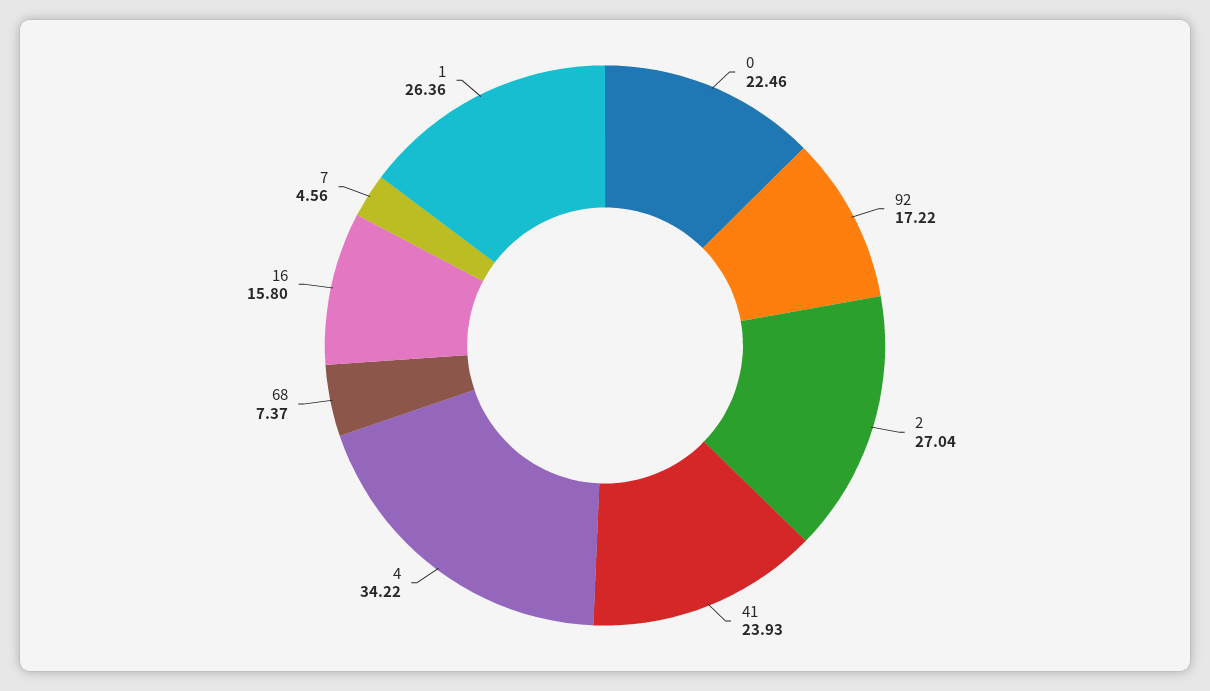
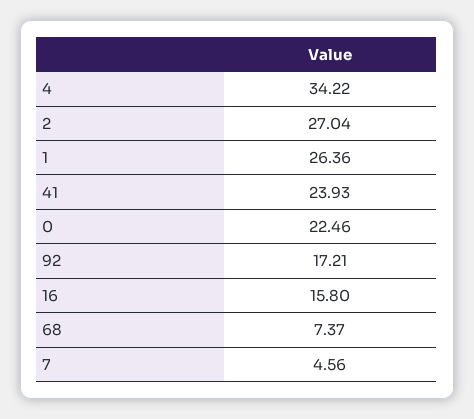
92: 17.22 -> 17.21

